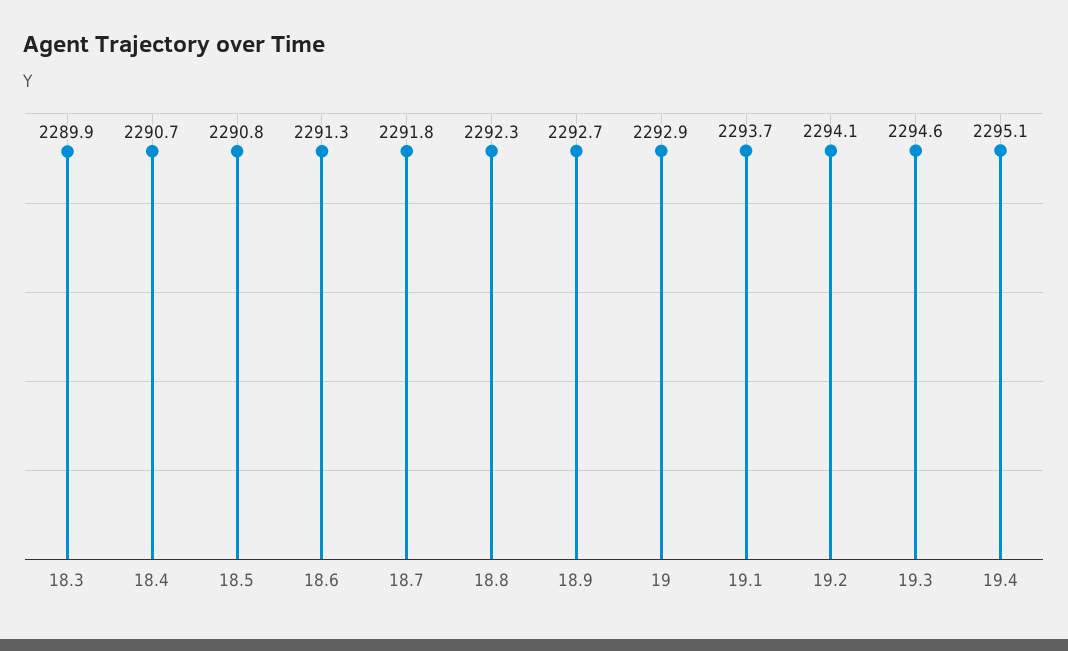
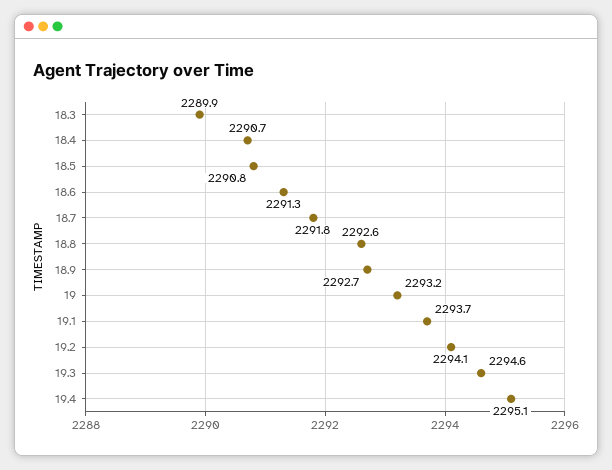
18.8: 2292.3 -> 2292.6
19: 2292.9 -> 2293.2

